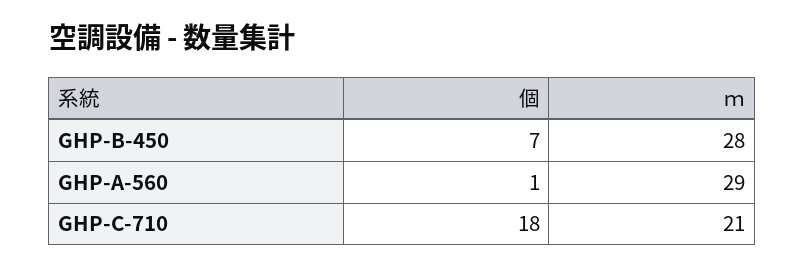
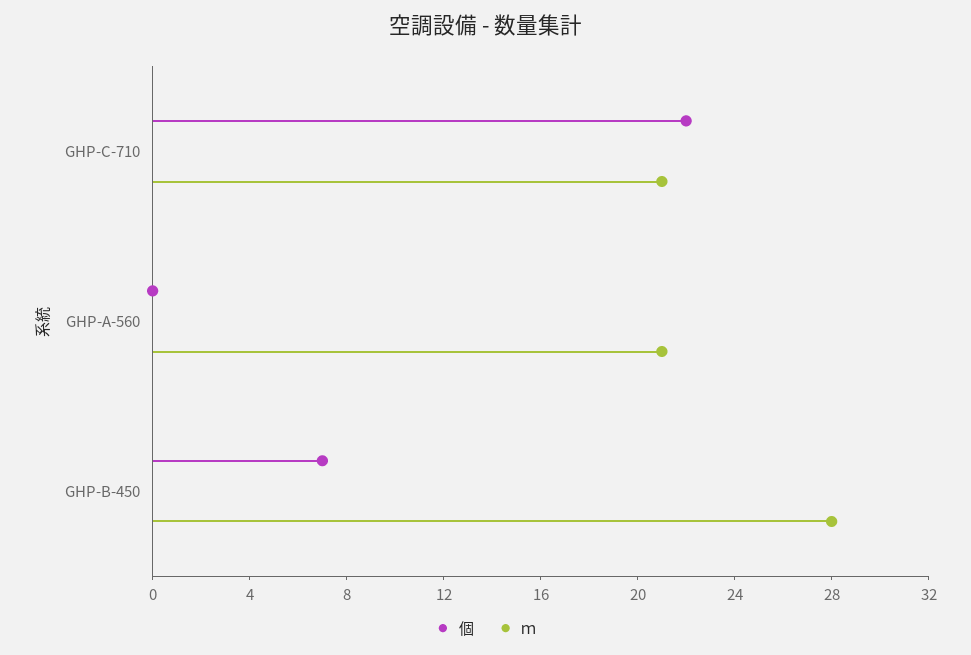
個, GHP-A-560: 1 -> 0
ｍ, GHP-A-560: 29 -> 21
個, GHP-C-710: 18 -> 22

